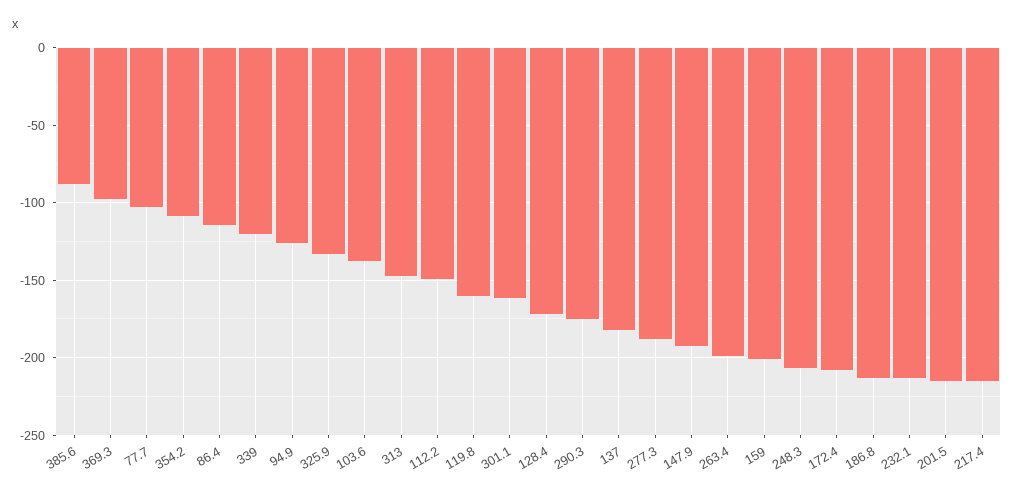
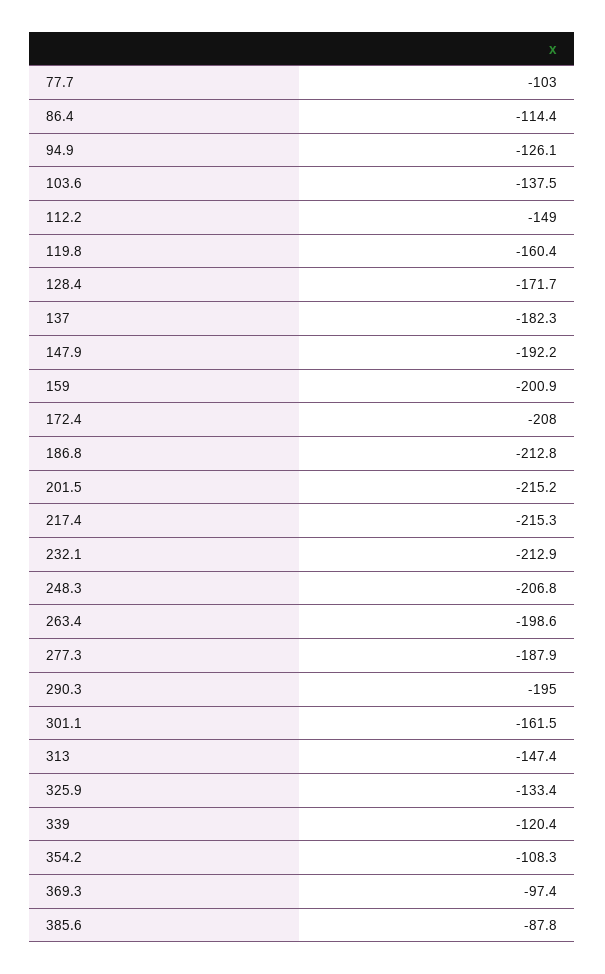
290.3: -175 -> -195

